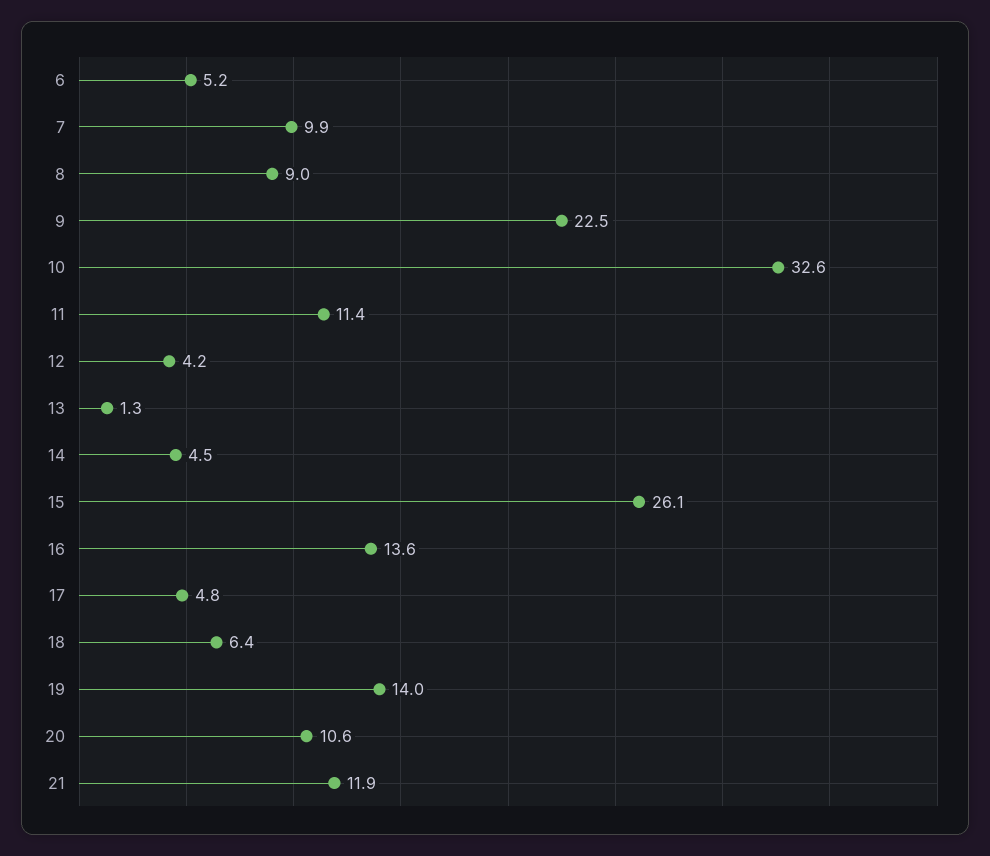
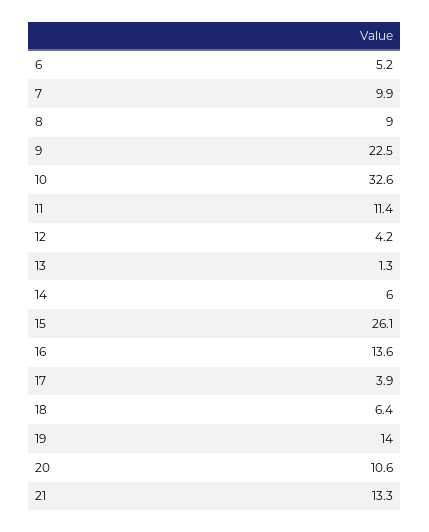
14: 4.5 -> 6
17: 4.8 -> 3.9
21: 11.9 -> 13.3

